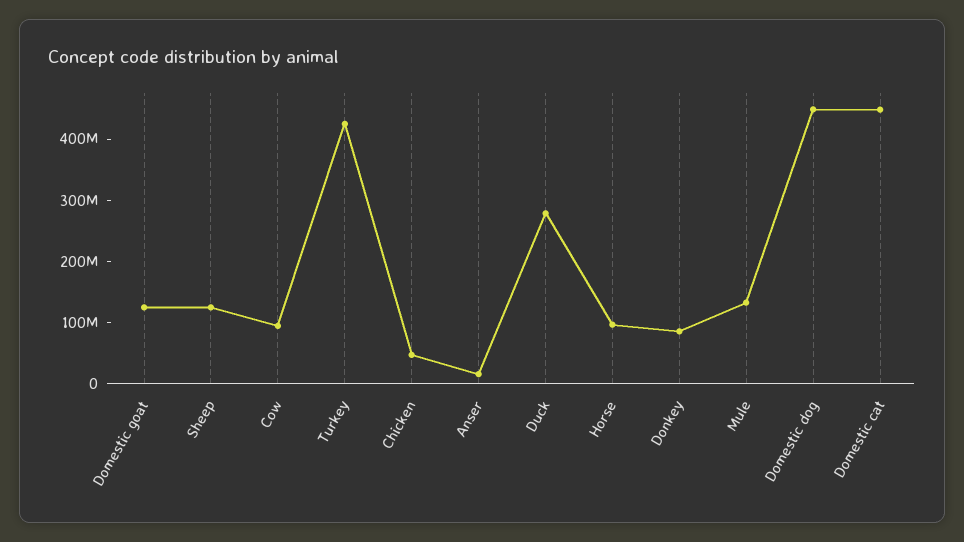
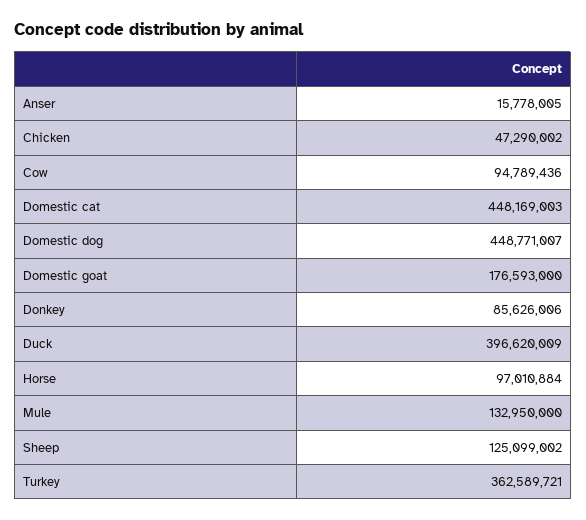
Domestic goat: 120000000 -> 176593000
Turkey: 420000000 -> 362589721
Duck: 280000000 -> 396620009

